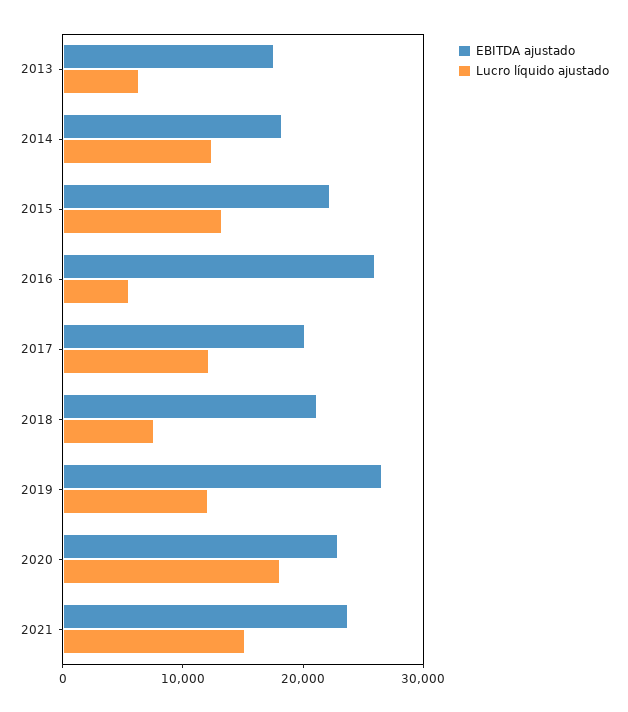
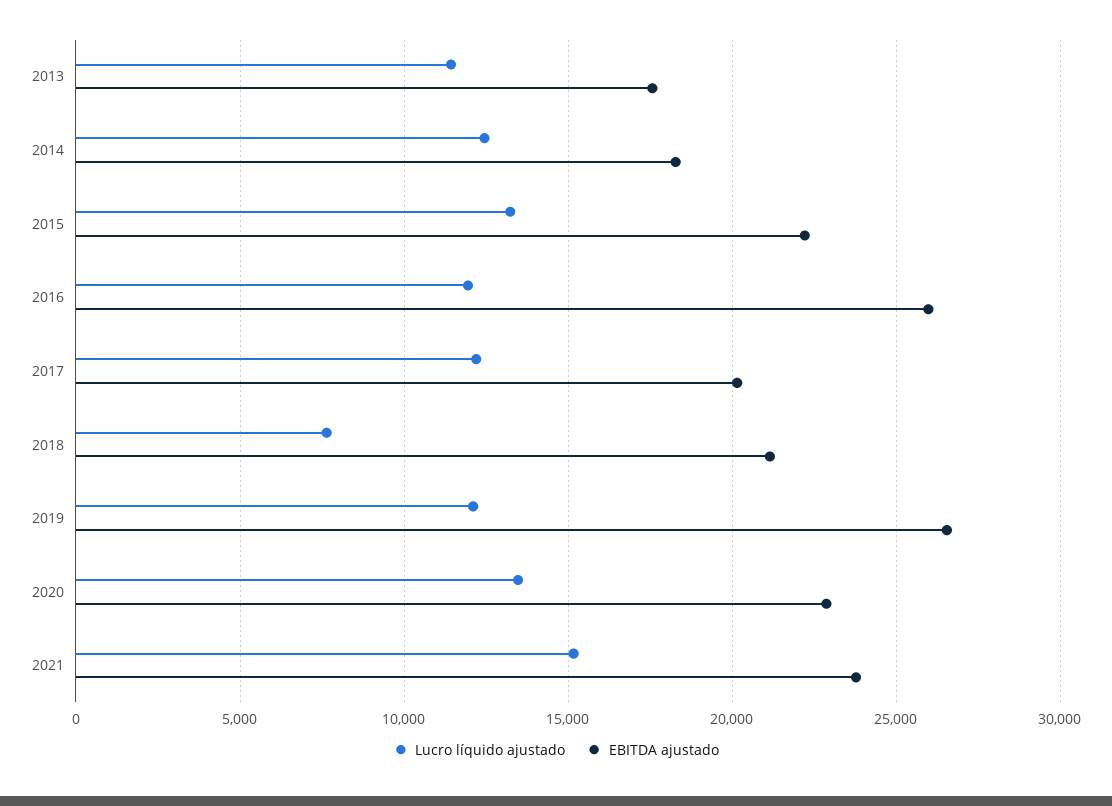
Lucro líquido ajustado, 2013: 6000 -> 11500
Lucro líquido ajustado, 2016: 6000 -> 12000
Lucro líquido ajustado, 2020: 18000 -> 13500

